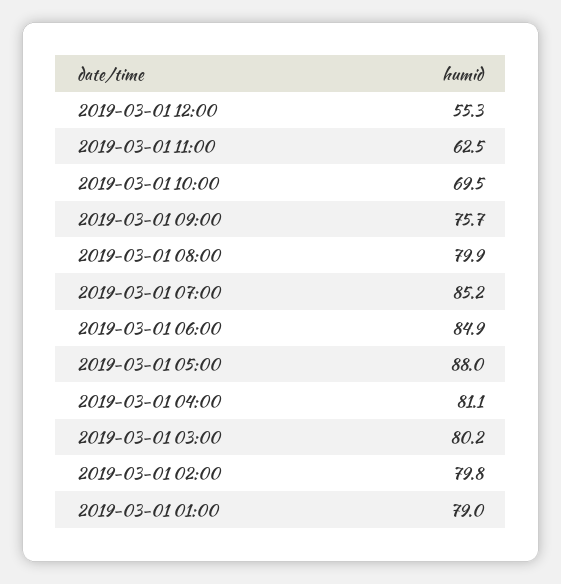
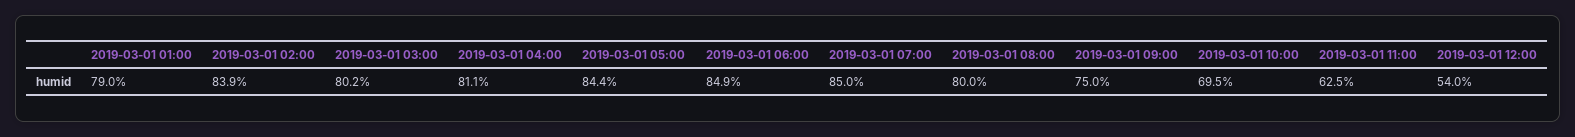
2019-03-01 12:00: 55.3 -> 54
2019-03-01 09:00: 75.7 -> 75
2019-03-01 08:00: 79.9 -> 80
2019-03-01 07:00: 85.2 -> 85
2019-03-01 05:00: 88 -> 84.4
2019-03-01 02:00: 79.8 -> 83.9

